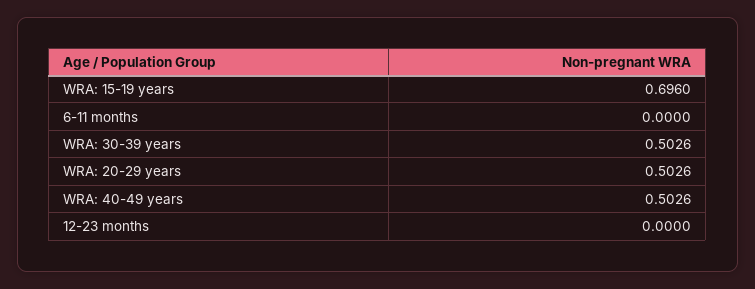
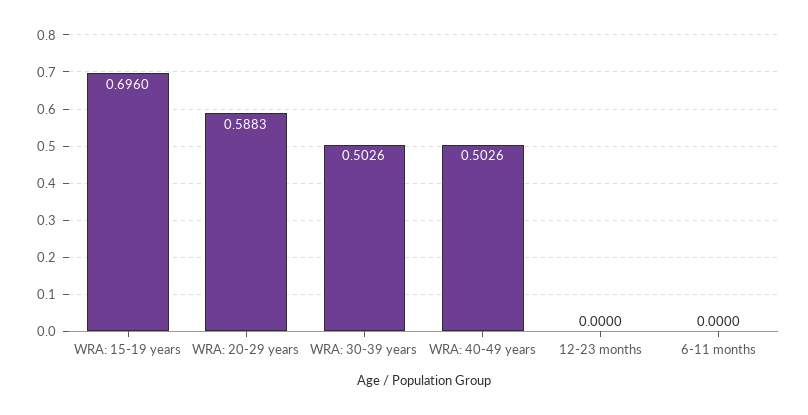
WRA: 20-29 years: 0.5026 -> 0.5883

